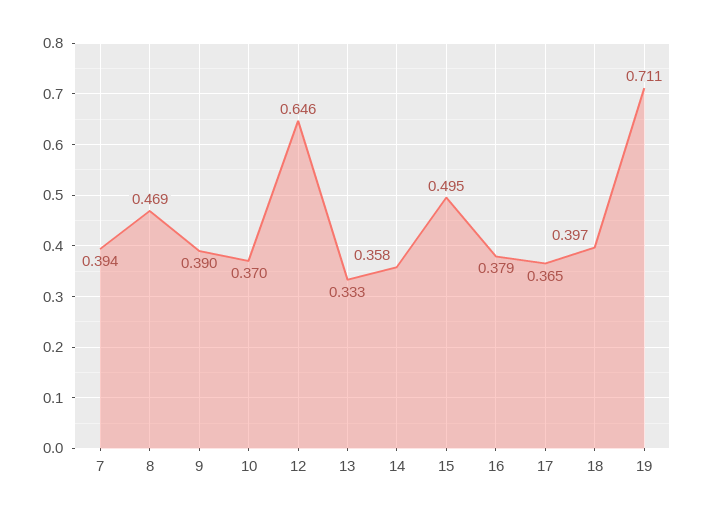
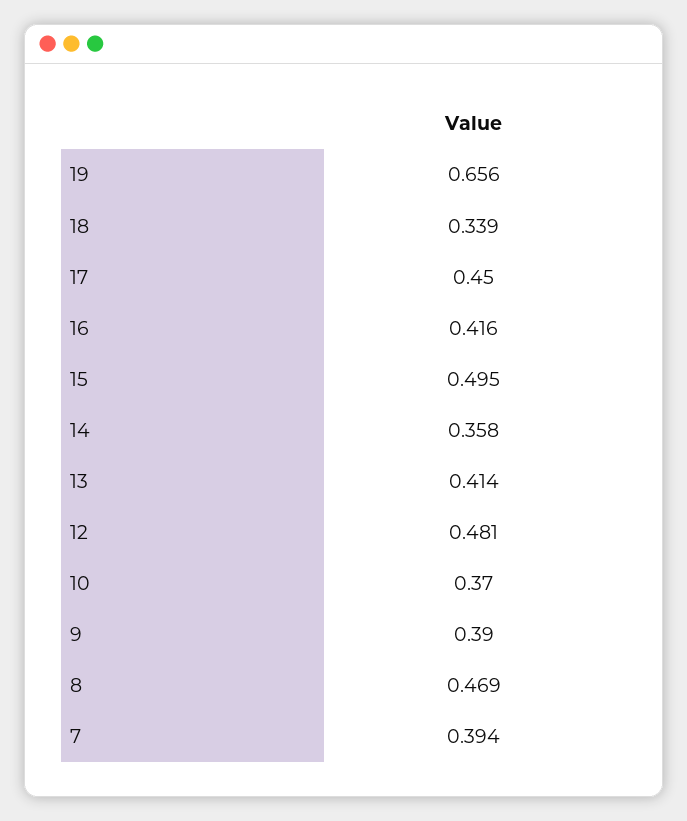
12: 0.646 -> 0.481
13: 0.333 -> 0.414
16: 0.379 -> 0.416
17: 0.365 -> 0.45
18: 0.397 -> 0.339
19: 0.711 -> 0.656

